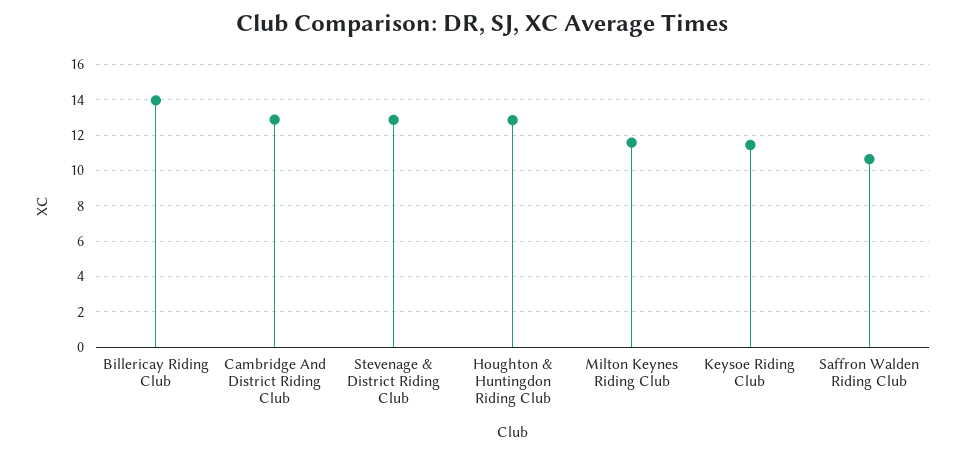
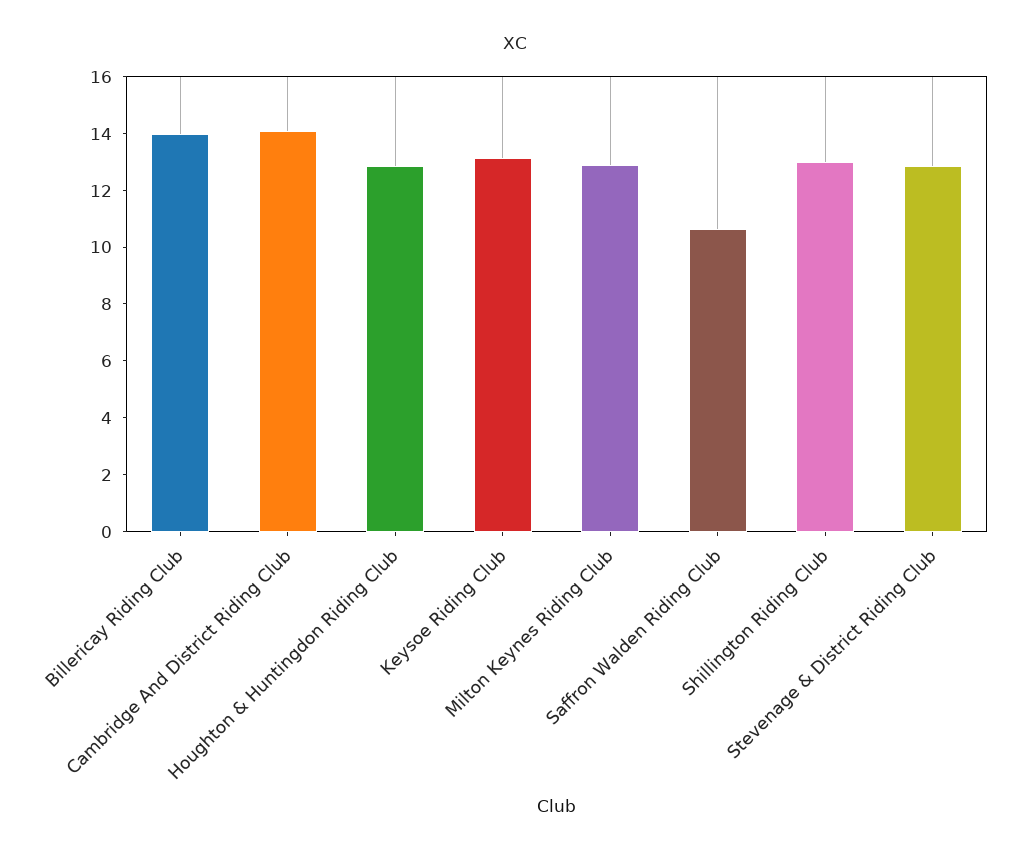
Cambridge And District Riding Club: 13 -> 14
Milton Keynes Riding Club: 11.5 -> 13
Keysoe Riding Club: 11.5 -> 13
Shillington Riding Club: none -> 13

